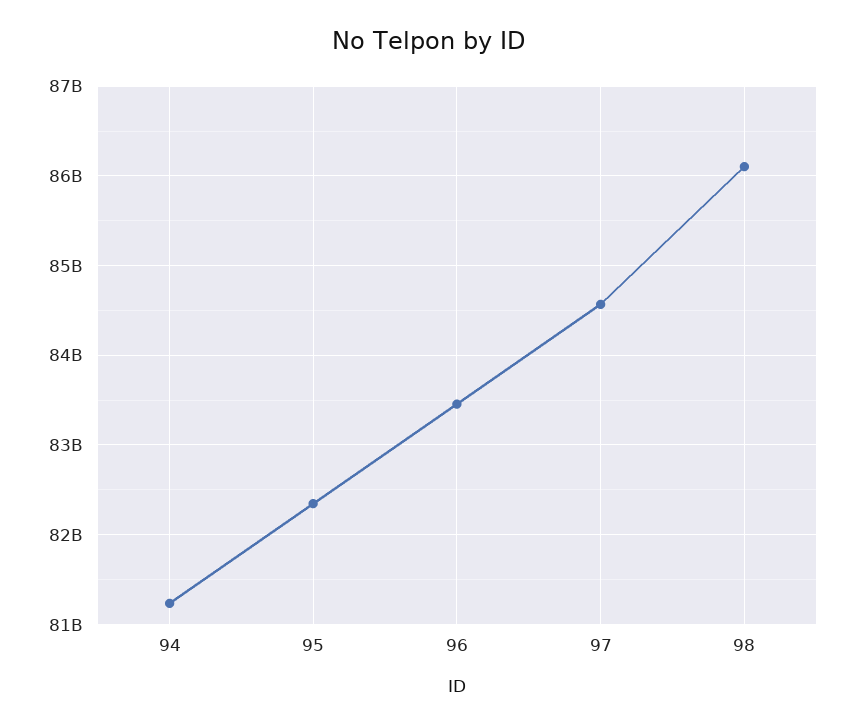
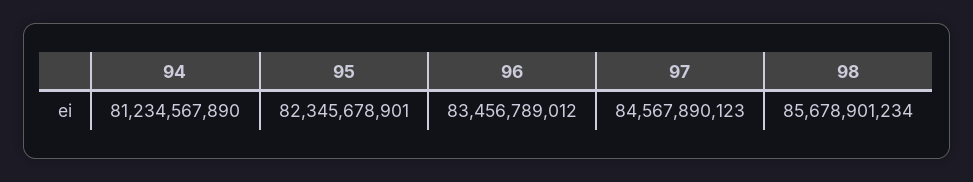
98: 86100000000 -> 85678901234

